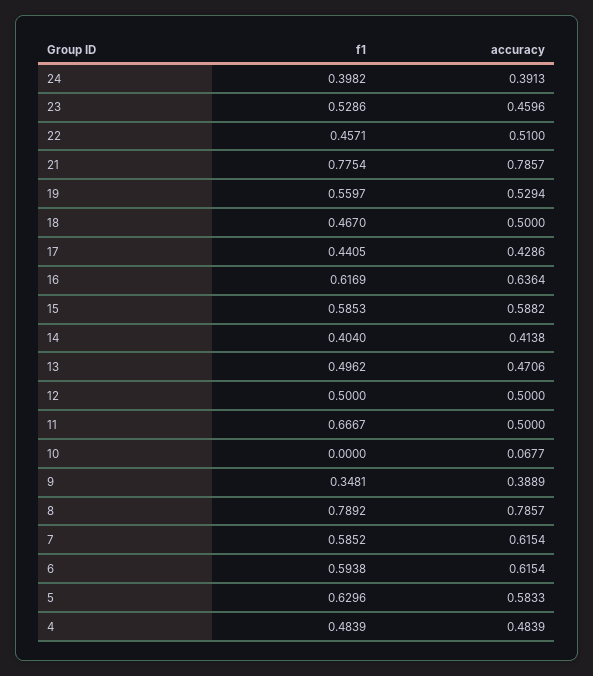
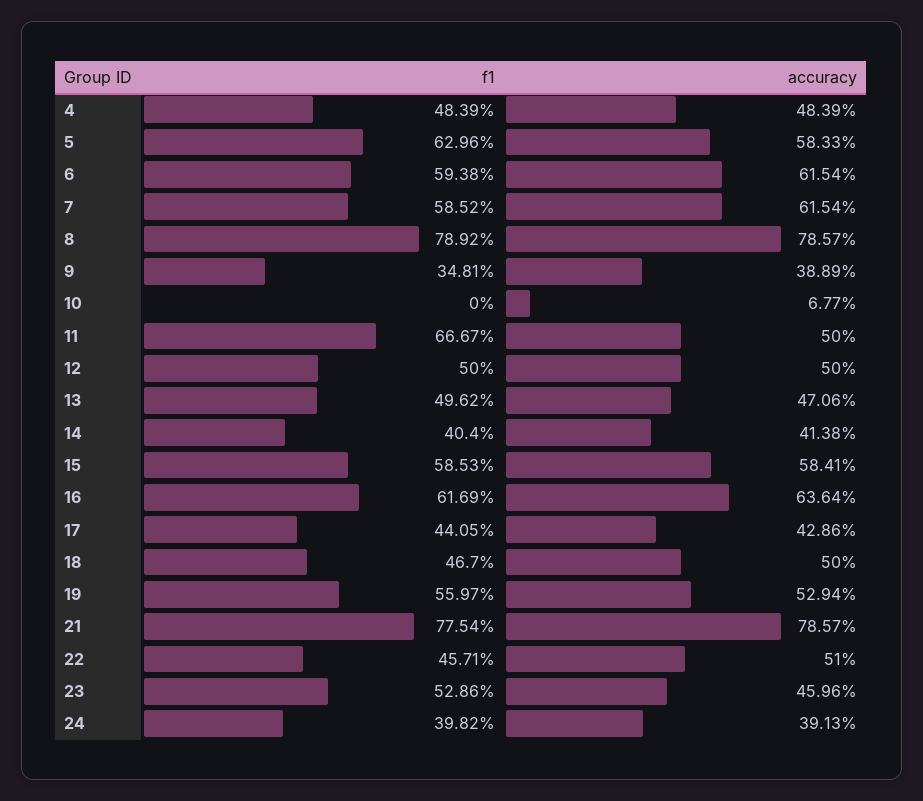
accuracy, 15: 0.5882 -> 0.5841

